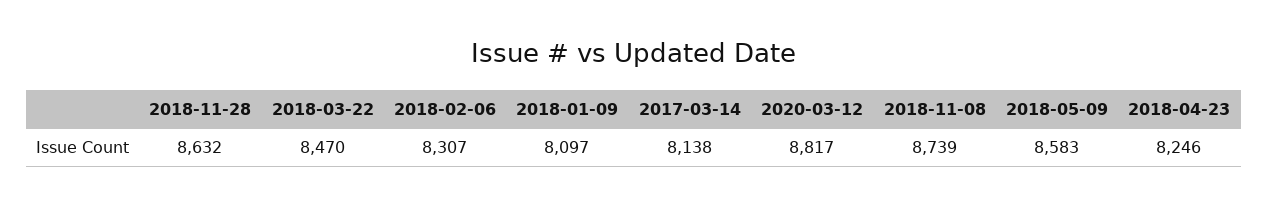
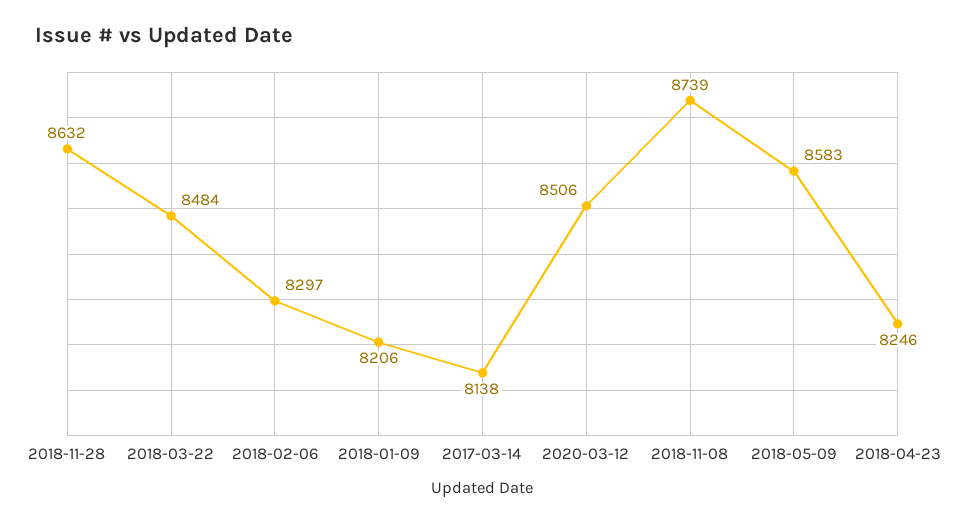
2018-03-22: 8470 -> 8484
2018-02-06: 8307 -> 8297
2018-01-09: 8097 -> 8206
2020-03-12: 8817 -> 8506

